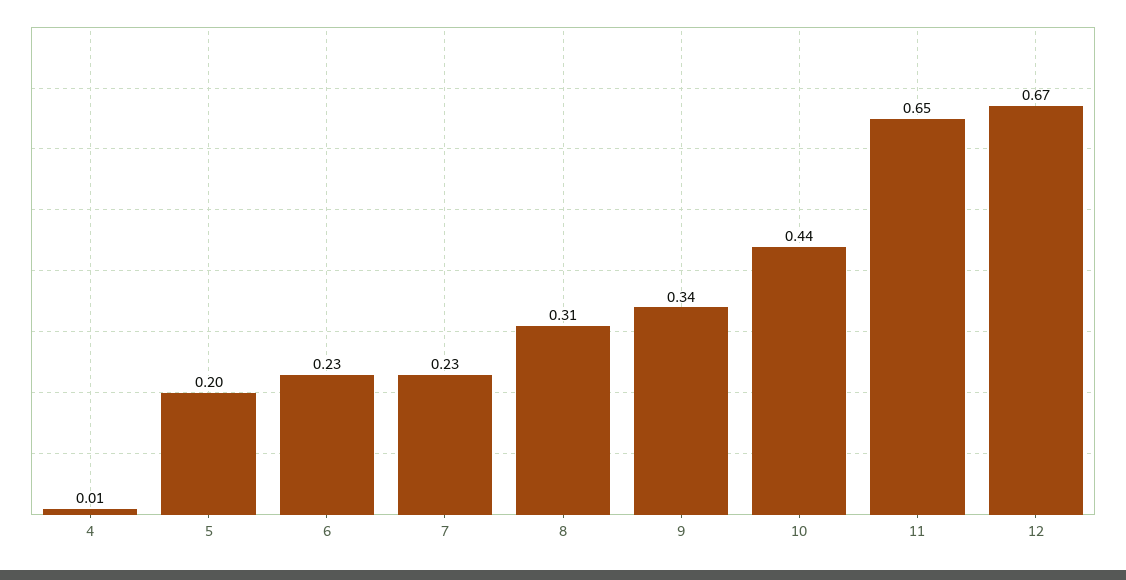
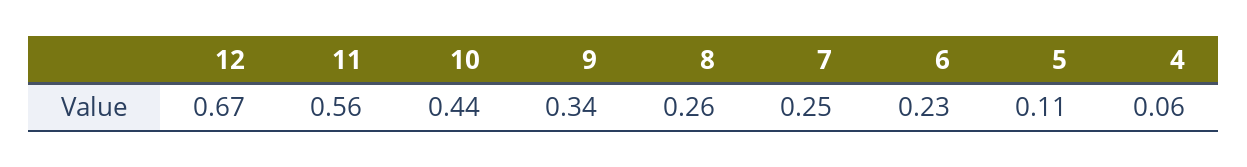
4: 0.01 -> 0.06
5: 0.2 -> 0.11
7: 0.23 -> 0.25
8: 0.31 -> 0.26
11: 0.65 -> 0.56

